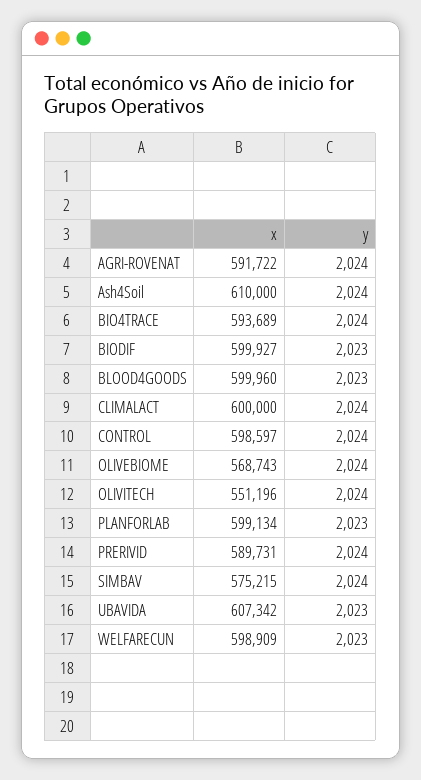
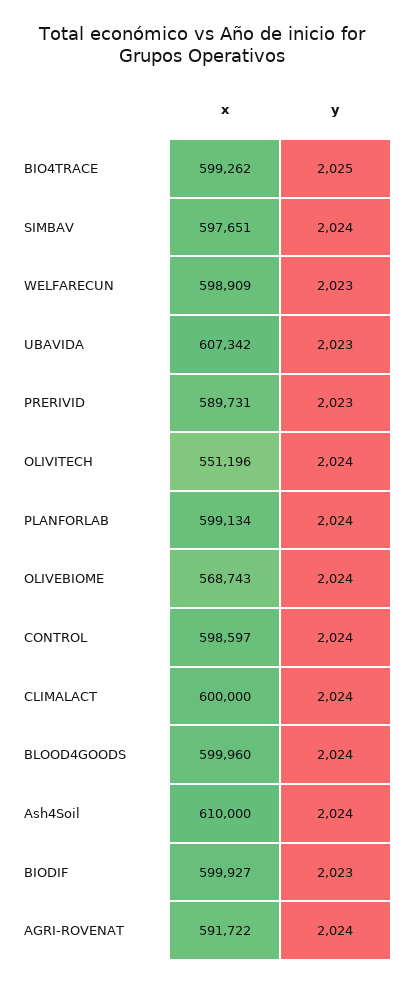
x, BIO4TRACE: 593689 -> 599262
y, BIO4TRACE: 2024 -> 2025
y, BLOOD4GOODS: 2023 -> 2024
y, PLANFORLAB: 2023 -> 2024
y, PRERIVID: 2024 -> 2023
x, SIMBAV: 575215 -> 597651

